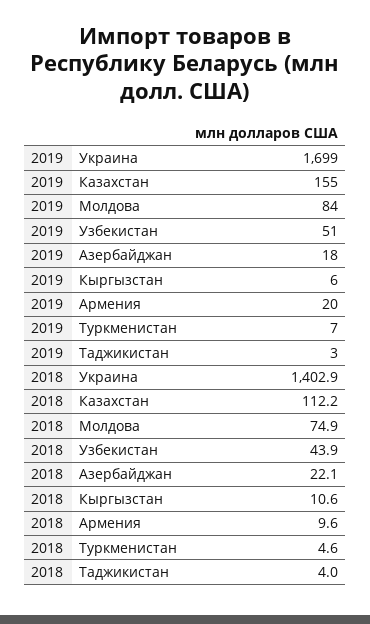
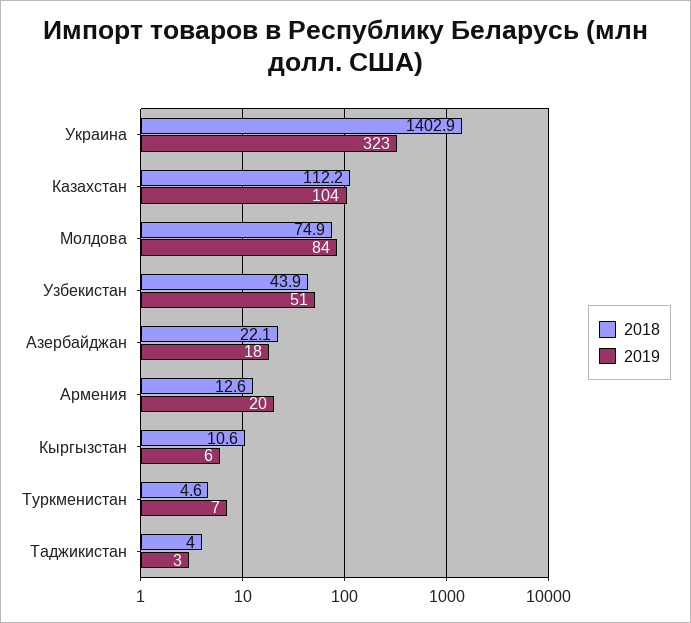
2019, Украина: 1699 -> 323
2019, Казахстан: 155 -> 104
2018, Армения: 9.6 -> 12.6

